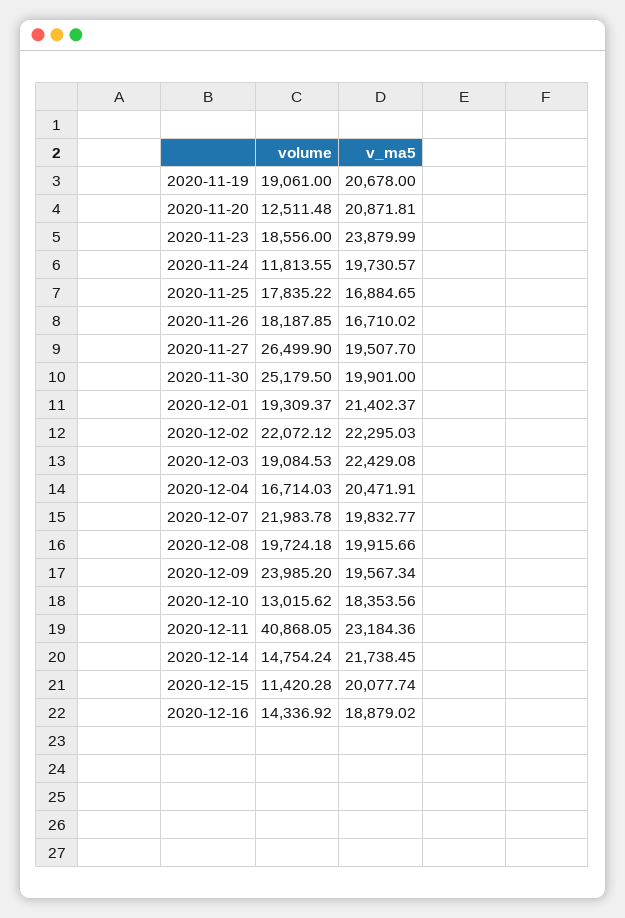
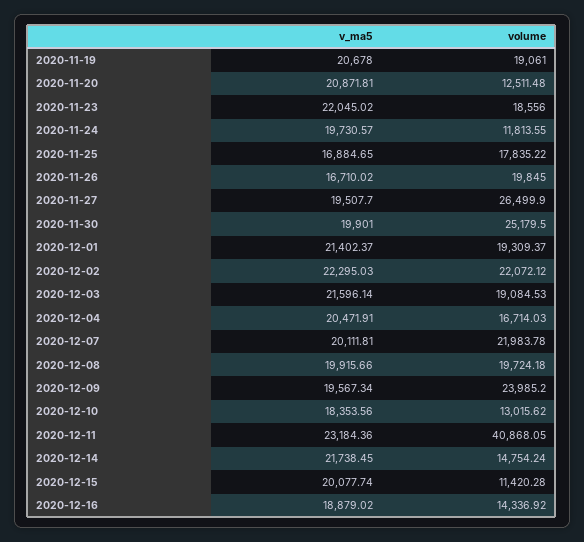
v_ma5, 2020-11-23: 23879.99 -> 22045.02
volume, 2020-11-26: 18187.85 -> 19845
v_ma5, 2020-12-03: 22429.08 -> 21596.14
v_ma5, 2020-12-07: 19832.77 -> 20111.81

